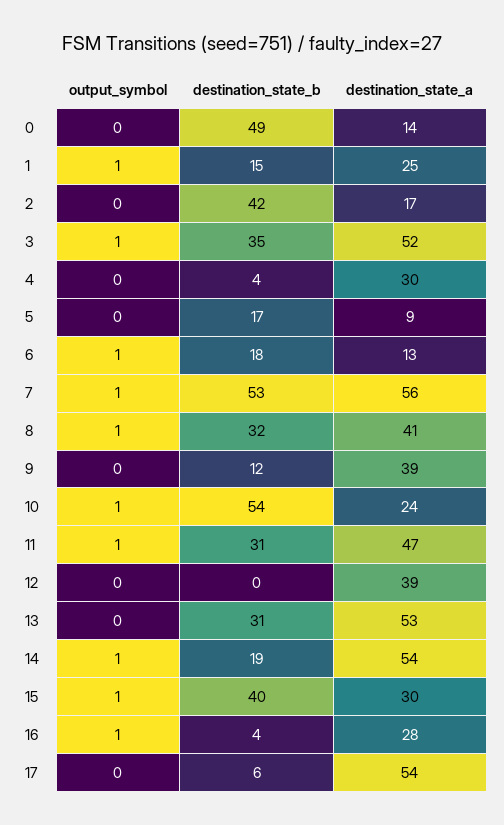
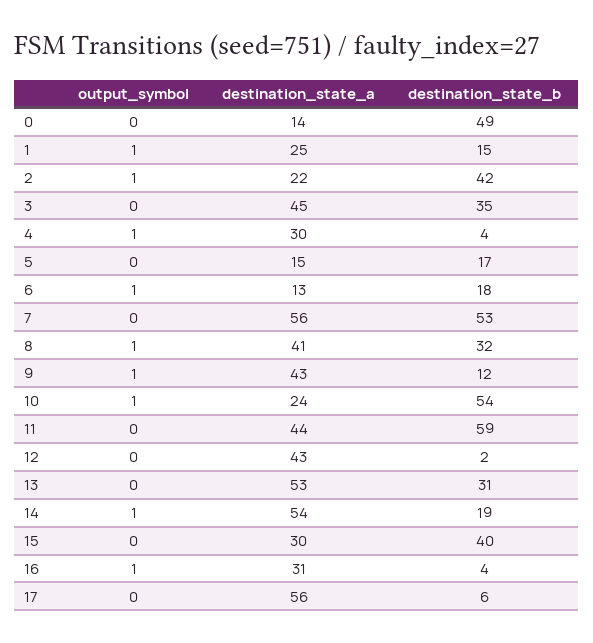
output_symbol, 2: 0 -> 1
destination_state_a, 2: 17 -> 22
output_symbol, 3: 1 -> 0
destination_state_a, 3: 52 -> 45
output_symbol, 4: 0 -> 1
destination_state_a, 5: 9 -> 15
output_symbol, 7: 1 -> 0
output_symbol, 9: 0 -> 1
destination_state_a, 9: 39 -> 43
output_symbol, 11: 1 -> 0
destination_state_b, 11: 31 -> 59
destination_state_a, 11: 47 -> 44
destination_state_b, 12: 0 -> 2
destination_state_a, 12: 39 -> 43
output_symbol, 15: 1 -> 0
destination_state_a, 16: 28 -> 31
destination_state_a, 17: 54 -> 56

